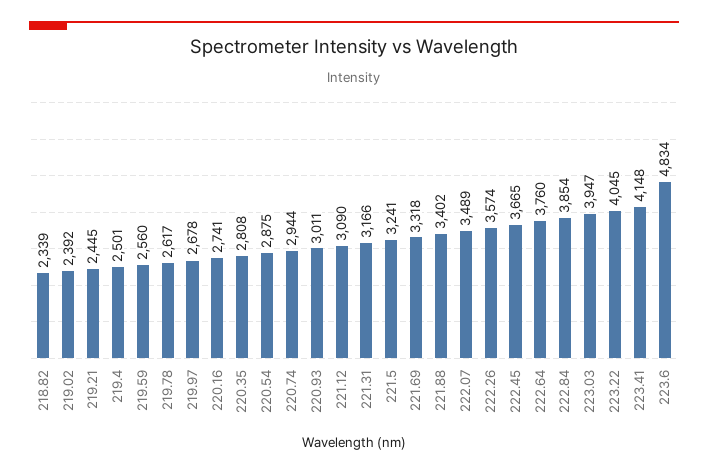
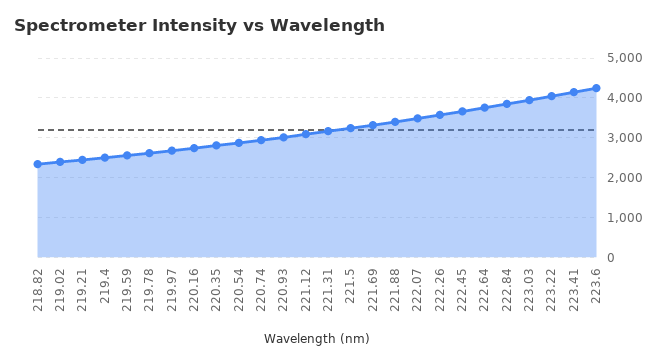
223.6: 4834 -> 4200

